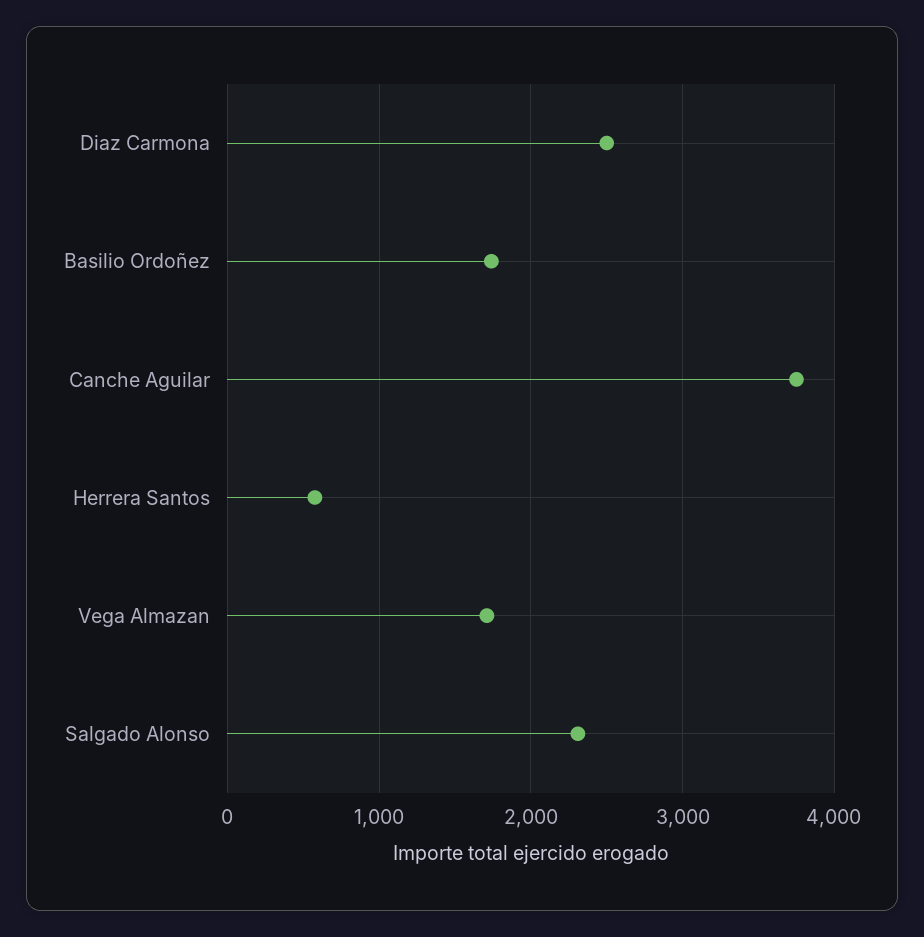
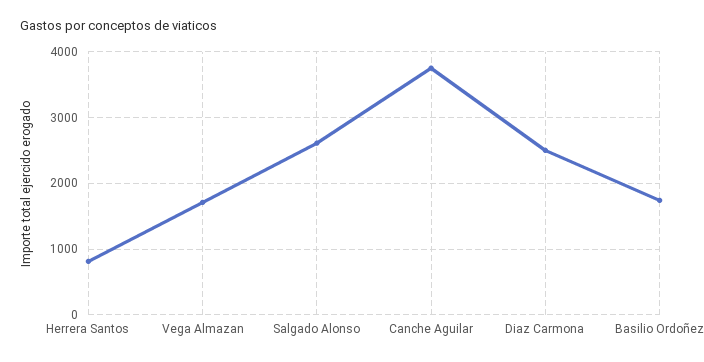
Herrera Santos: 600 -> 800
Salgado Alonso: 2300 -> 2600

